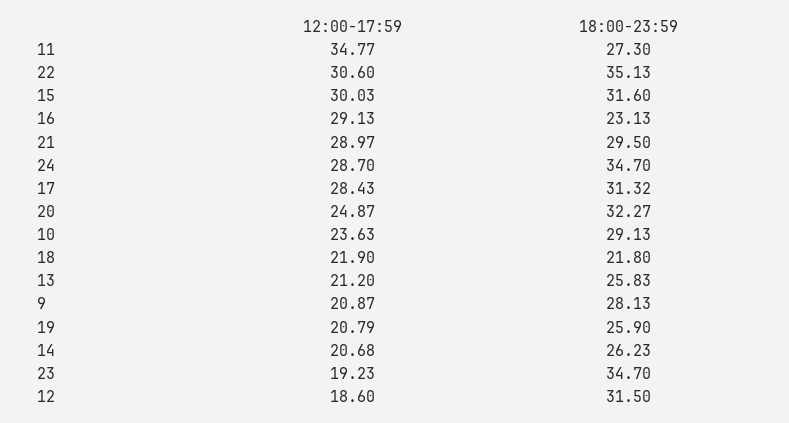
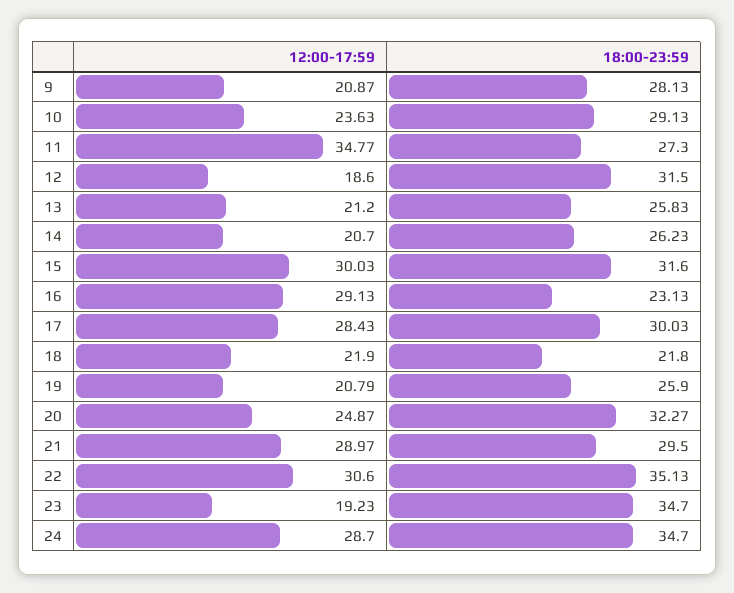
18:00-23:59, 17: 31.32 -> 30.03
12:00-17:59, 14: 20.68 -> 20.7

